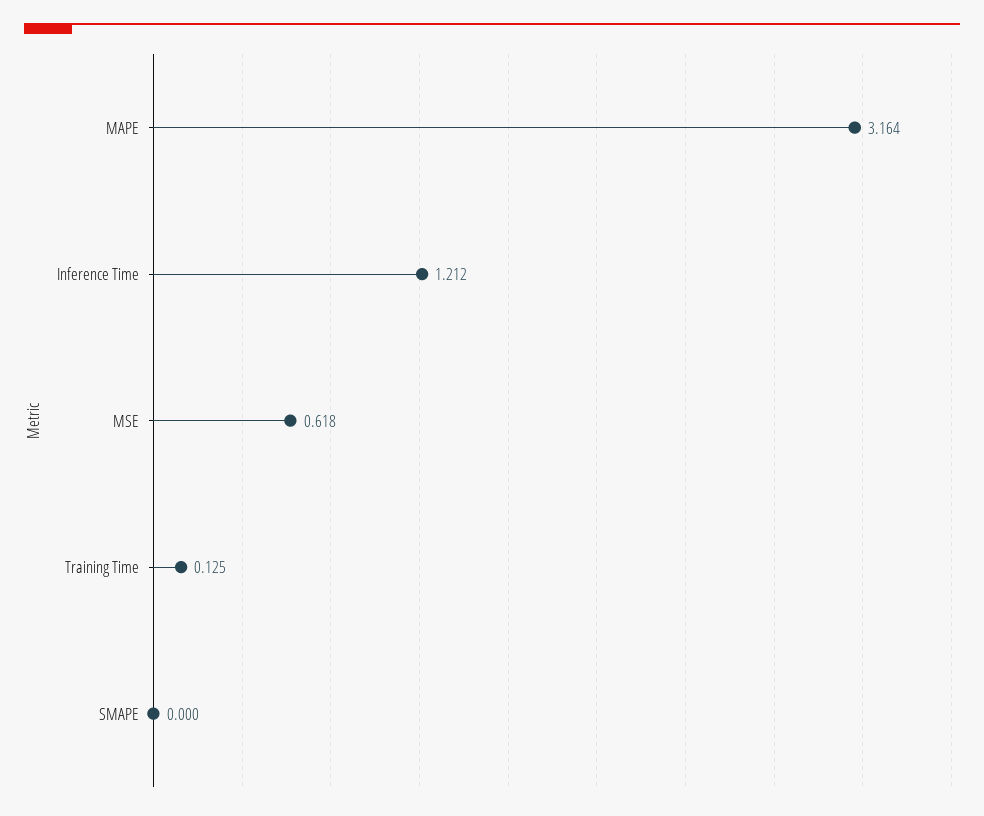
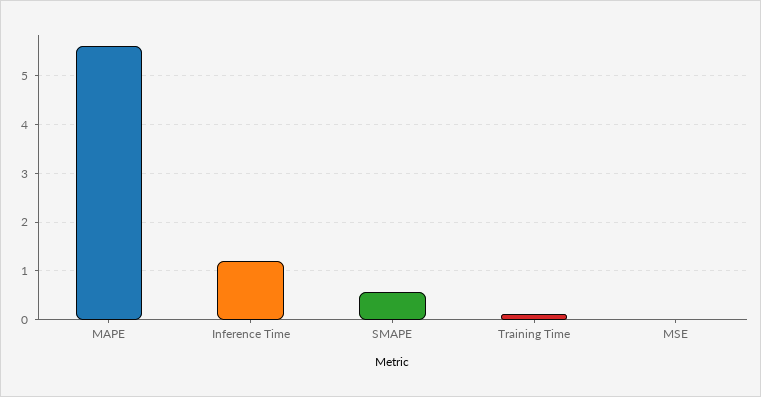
MAPE: 3.164 -> 5.6
MSE: 0.618 -> 0
SMAPE: 0 -> 0.6

